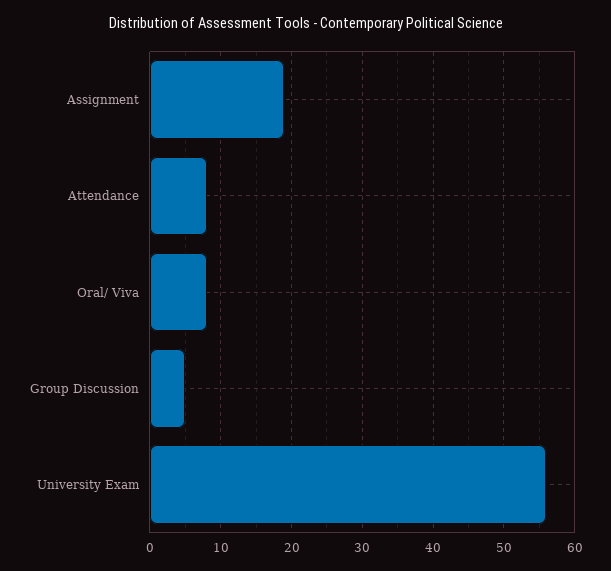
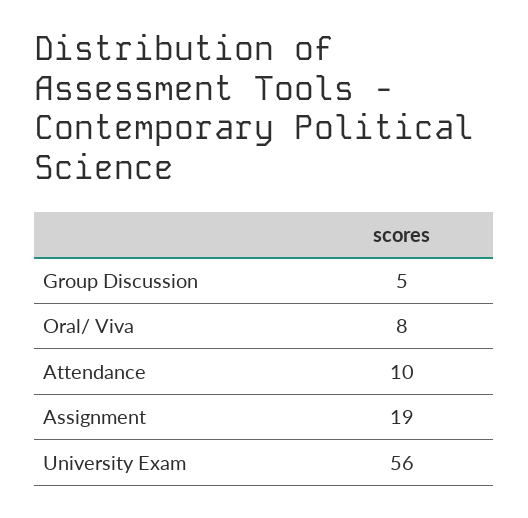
Attendance: 8 -> 10

